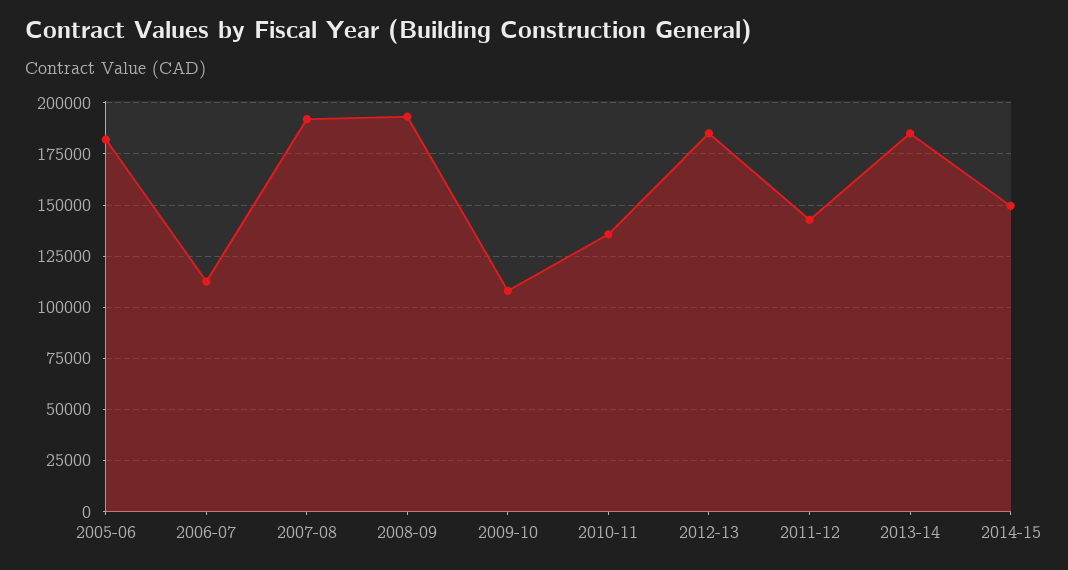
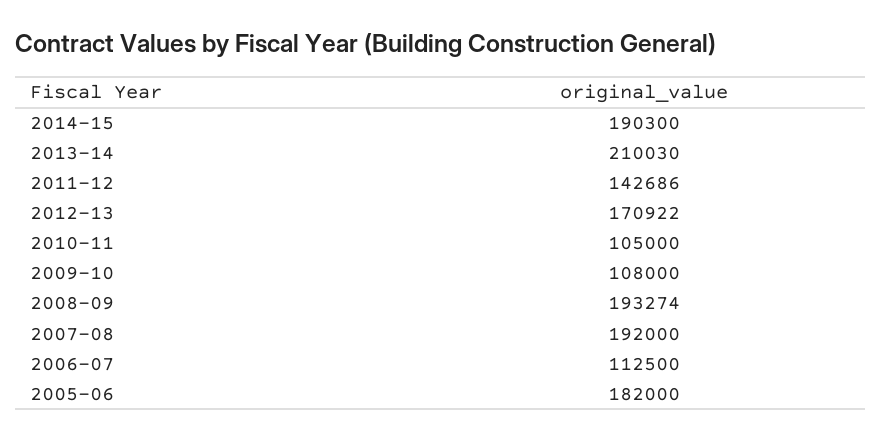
2010-11: 135000 -> 105000
2012-13: 185000 -> 170922
2013-14: 185000 -> 210030
2014-15: 150000 -> 190300

